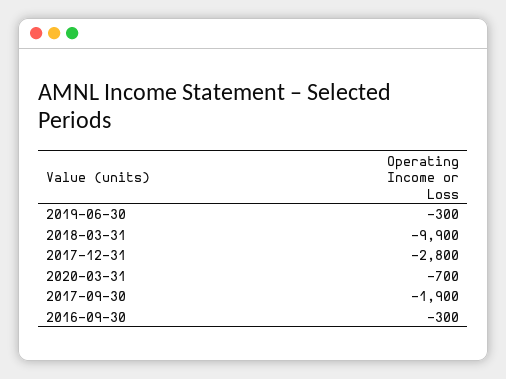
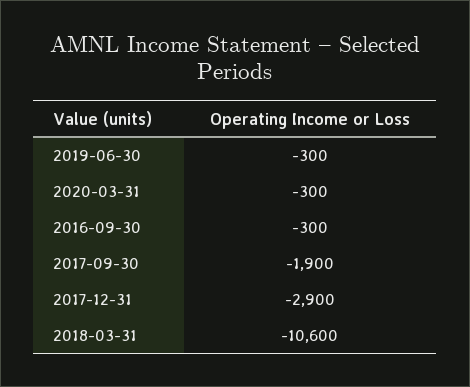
2018-03-31: -9900 -> -10600
2017-12-31: -2800 -> -2900
2020-03-31: -700 -> -300

